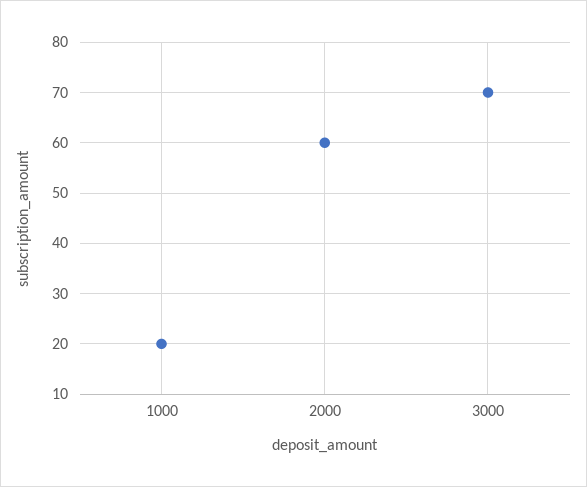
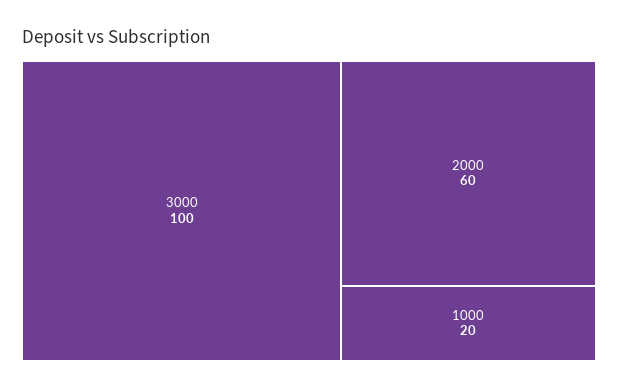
3000: 70 -> 100

